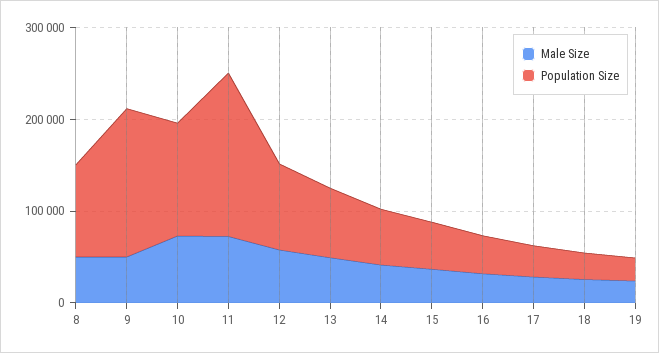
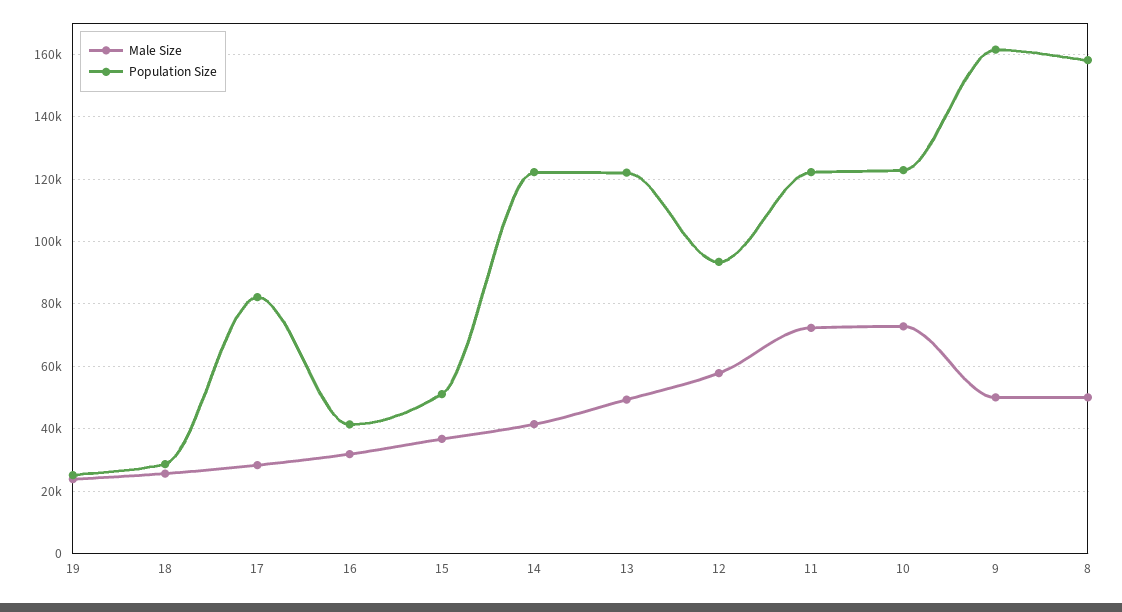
Population Size, 8: 100000 -> 158000
Population Size, 11: 180000 -> 122000
Population Size, 13: 80000 -> 122000
Population Size, 14: 60000 -> 122000
Population Size, 17: 40000 -> 82000

